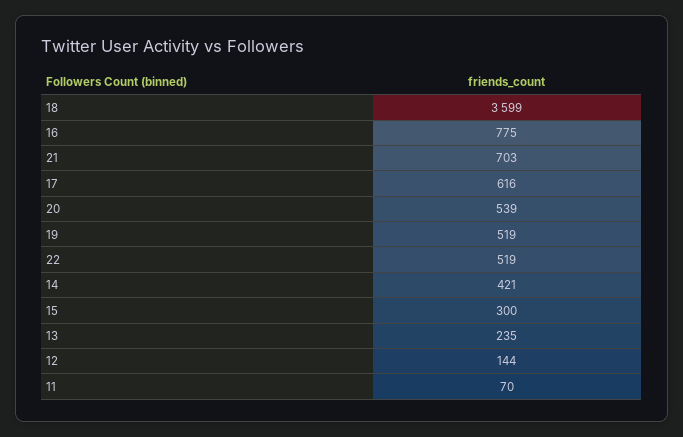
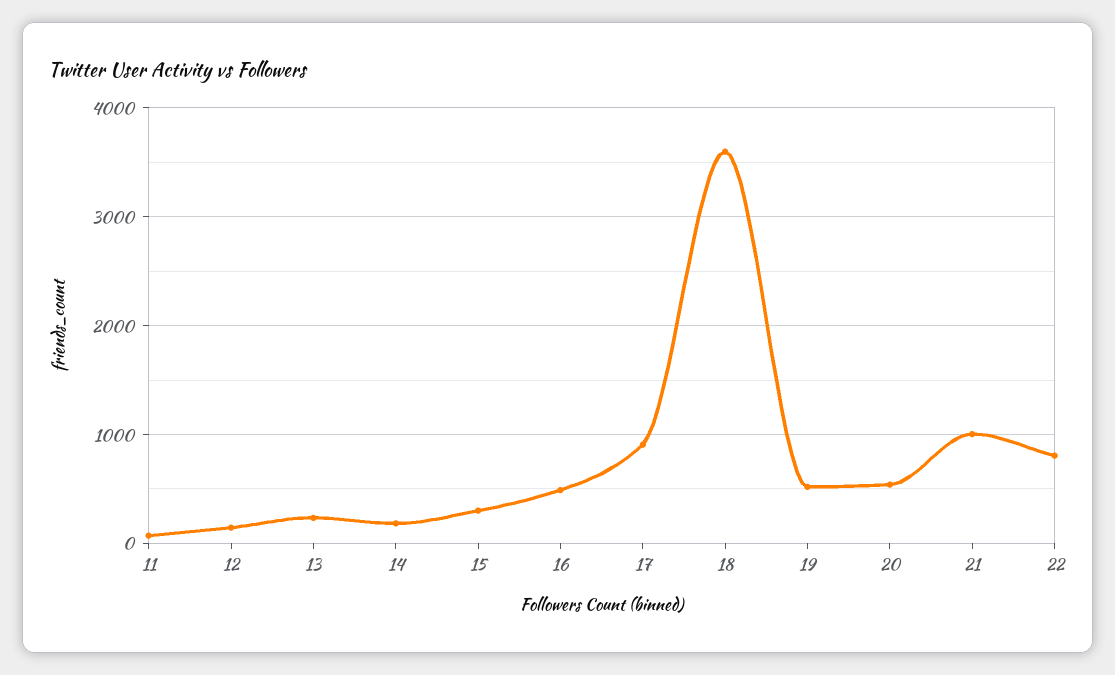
16: 775 -> 500
21: 703 -> 1000
17: 616 -> 900
22: 519 -> 800
14: 421 -> 200

